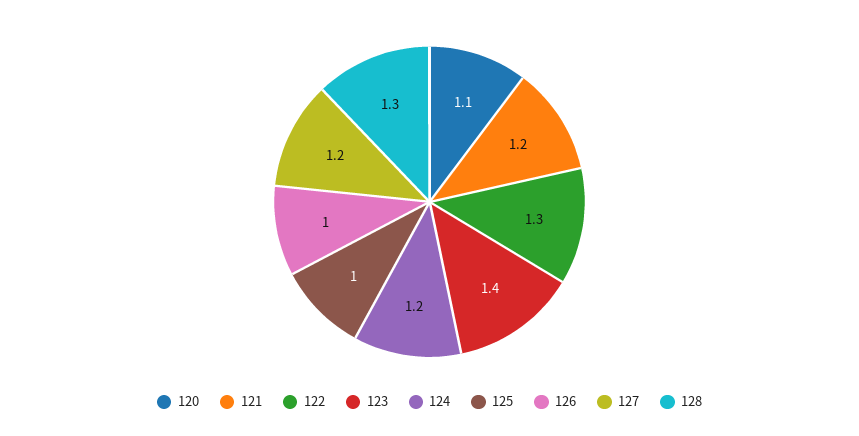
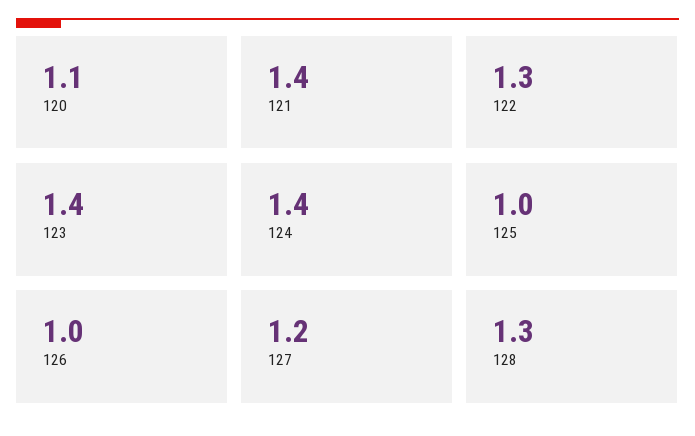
121: 1.2 -> 1.4
124: 1.2 -> 1.4

